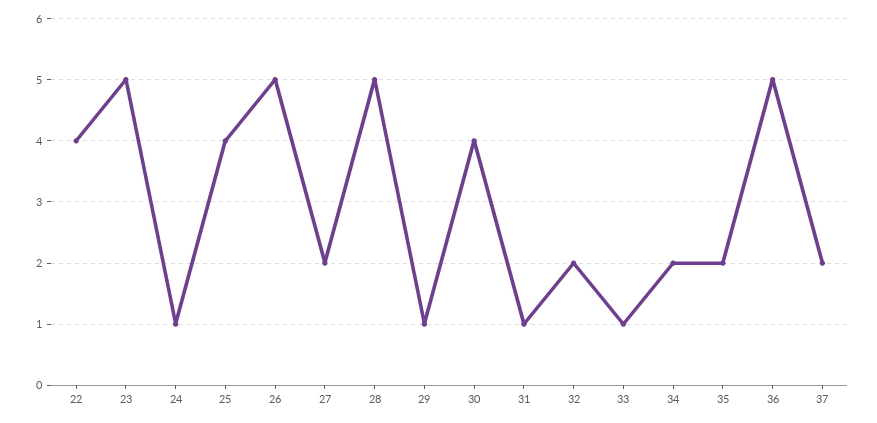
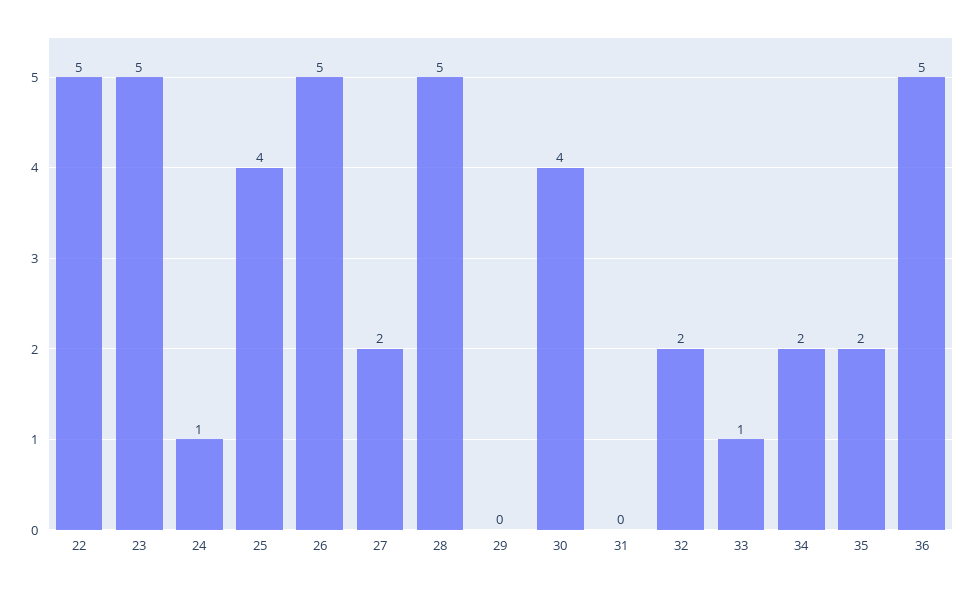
22: 4 -> 5
29: 1 -> 0
31: 1 -> 0
37: 2 -> none

